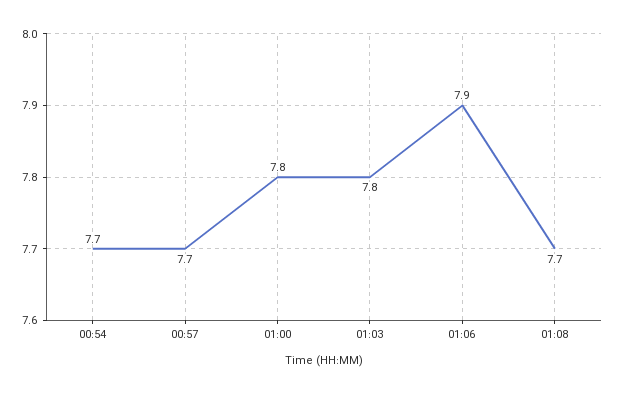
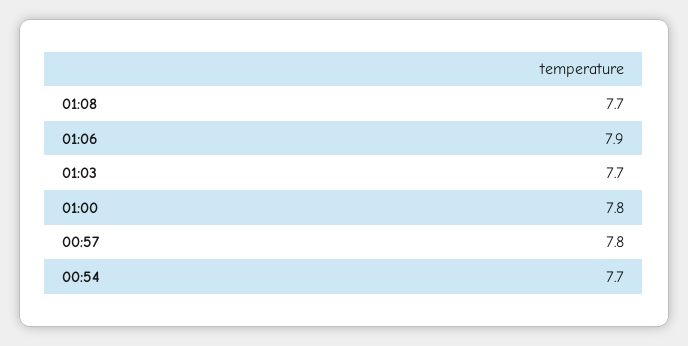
00:57: 7.7 -> 7.8
01:03: 7.8 -> 7.7

